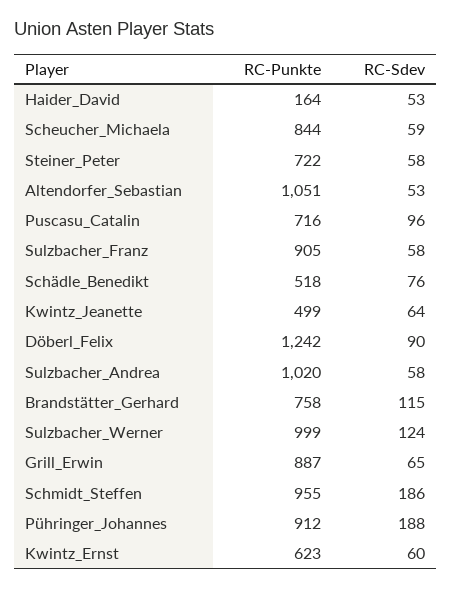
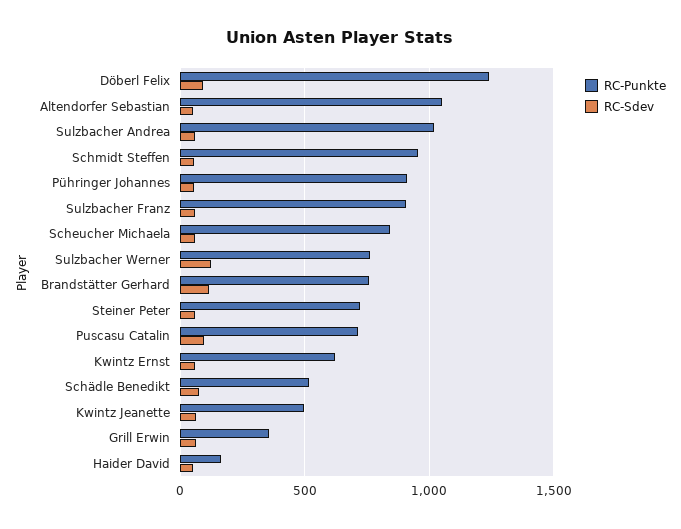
RC-Punkte, Sulzbacher_Werner: 999 -> 750
RC-Punkte, Grill_Erwin: 887 -> 350
RC-Sdev, Schmidt_Steffen: 186 -> 50
RC-Sdev, Pühringer_Johannes: 188 -> 50

